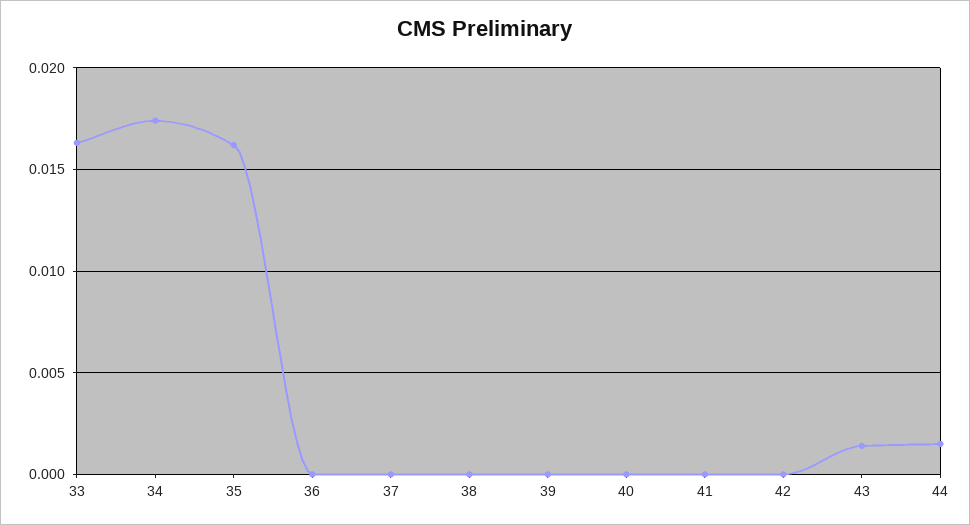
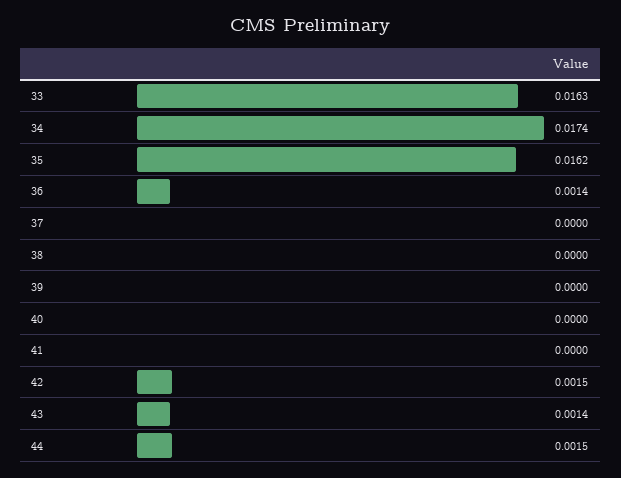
36: 0 -> 0.0014
42: 0 -> 0.0015

